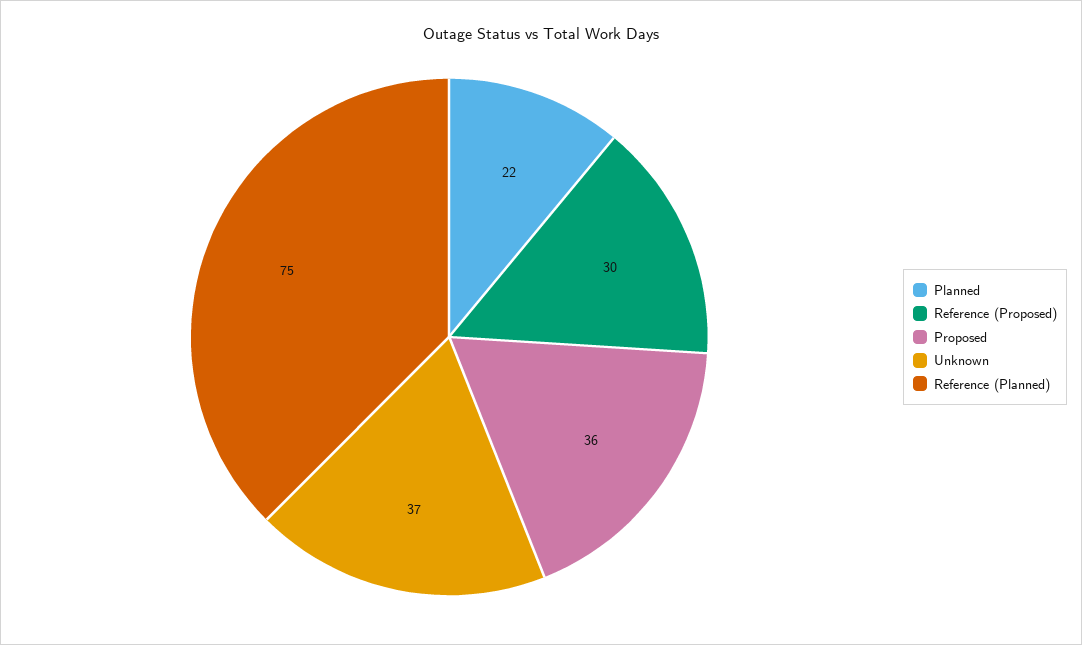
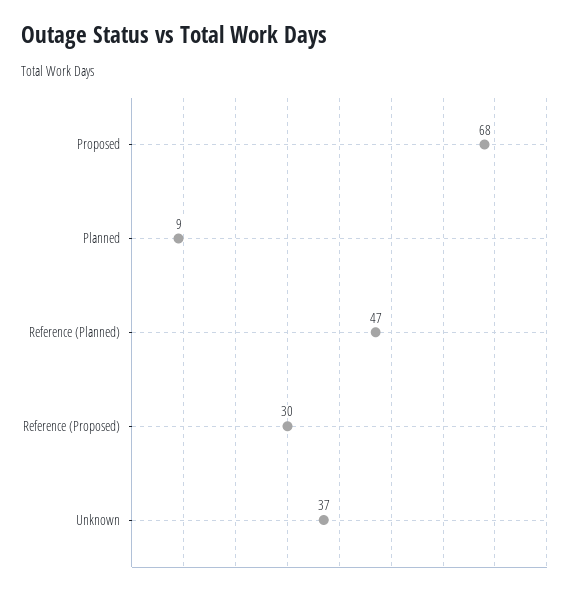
Planned: 22 -> 9
Proposed: 36 -> 68
Reference (Planned): 75 -> 47

